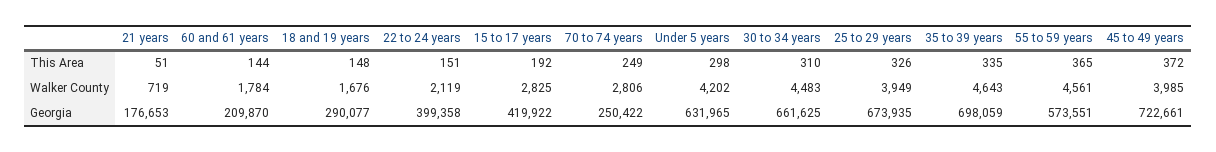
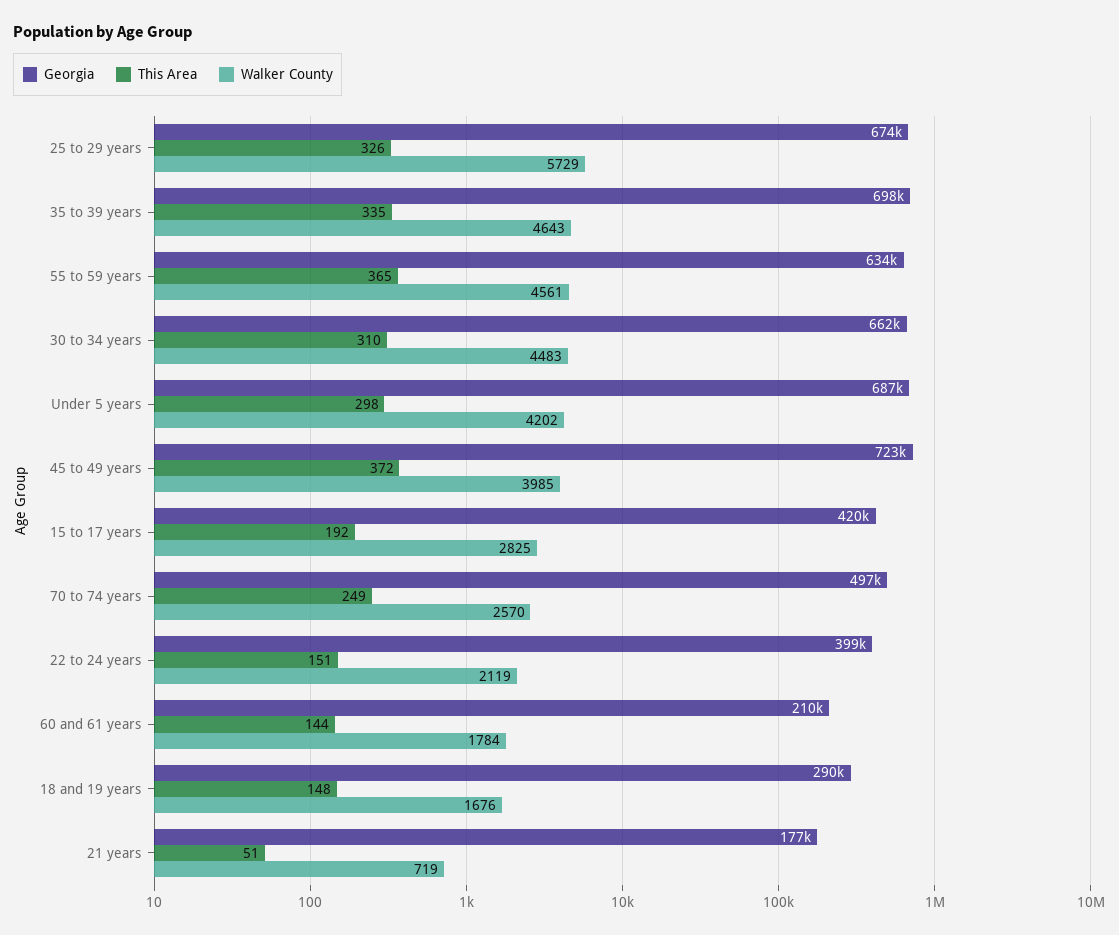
Walker County, 70 to 74 years: 2806 -> 2570
Walker County, 25 to 29 years: 3949 -> 5729
Georgia, 70 to 74 years: 250422 -> 497000
Georgia, Under 5 years: 631965 -> 687000
Georgia, 55 to 59 years: 573551 -> 634000

